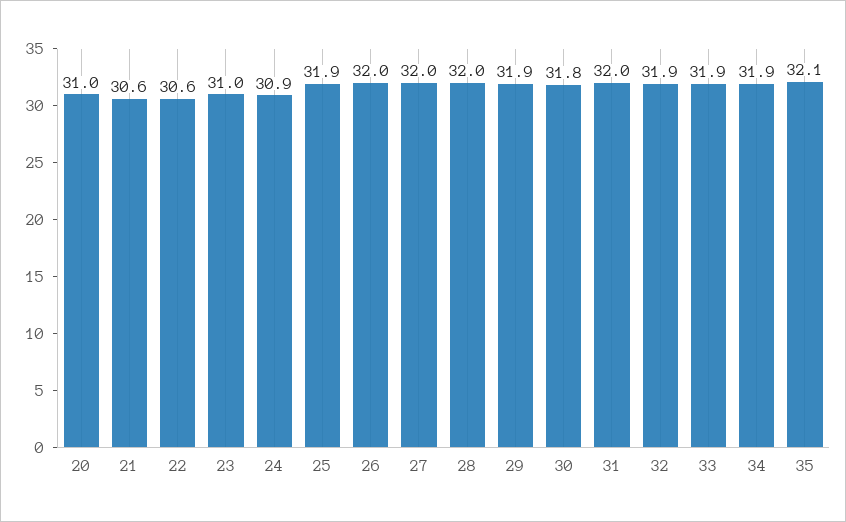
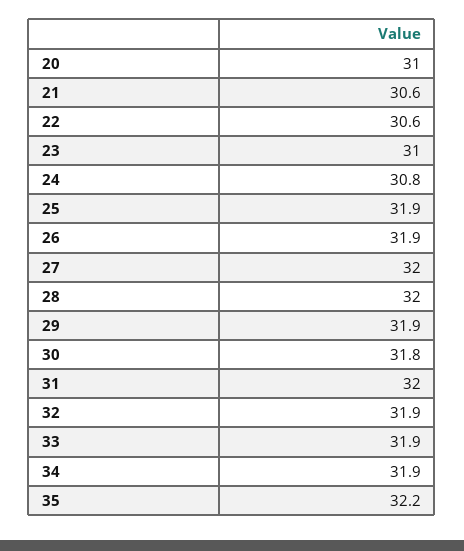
24: 30.9 -> 30.8
26: 32 -> 31.9
35: 32.1 -> 32.2

